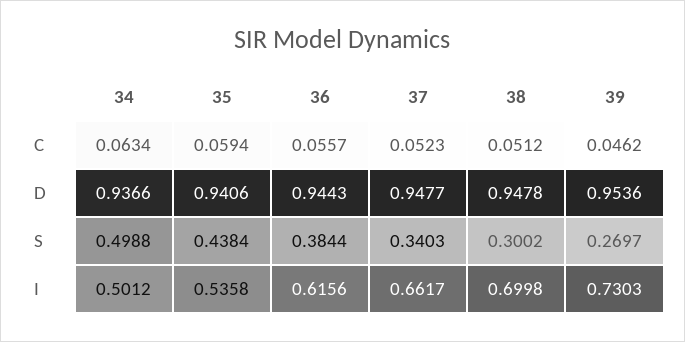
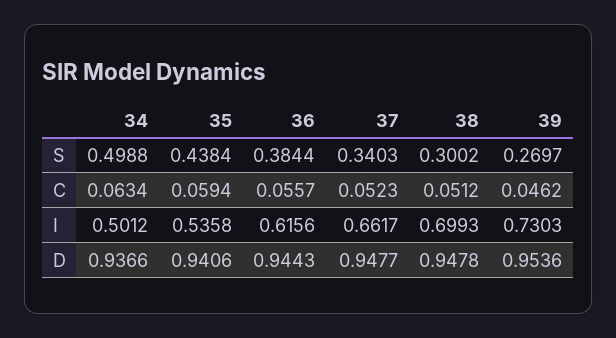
38, I: 0.6998 -> 0.6993

